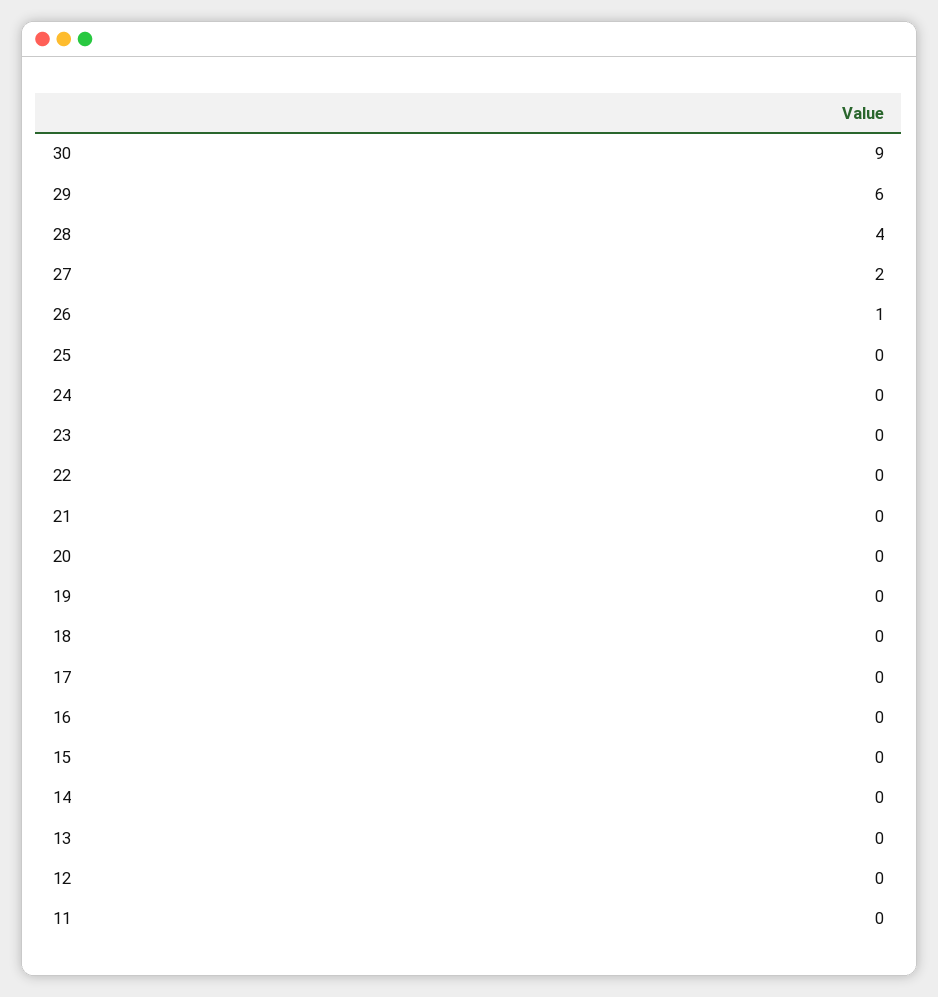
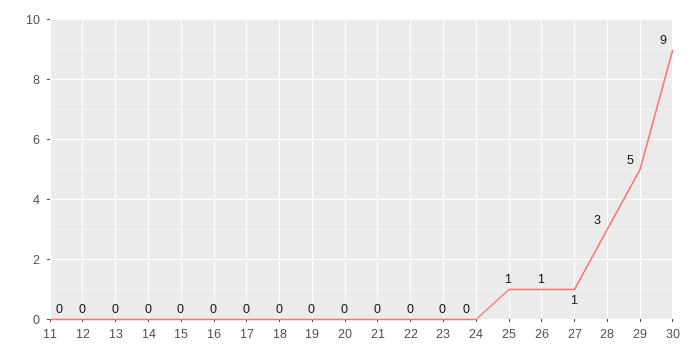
29: 6 -> 5
28: 4 -> 3
27: 2 -> 1
25: 0 -> 1

